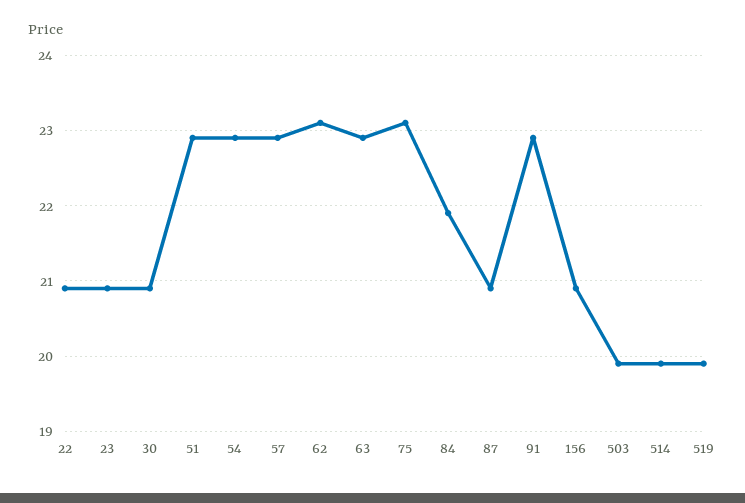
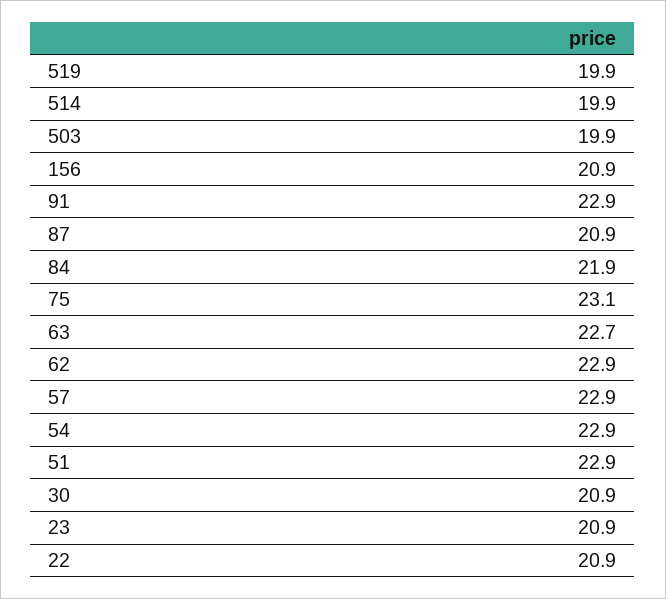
62: 23.1 -> 22.9
63: 22.9 -> 22.7

